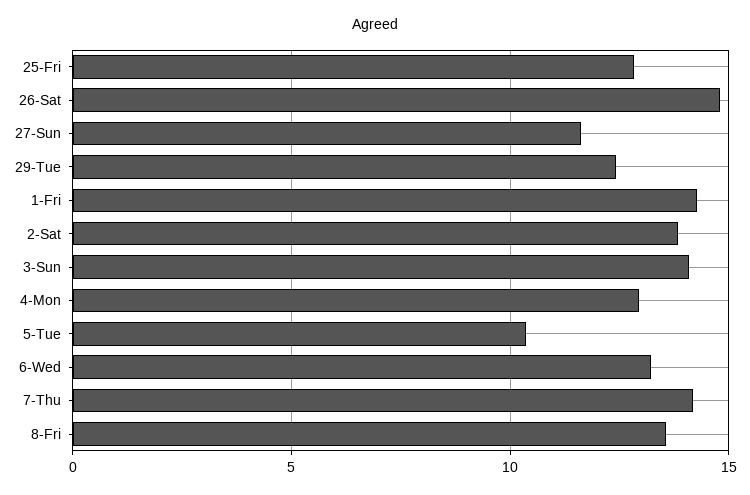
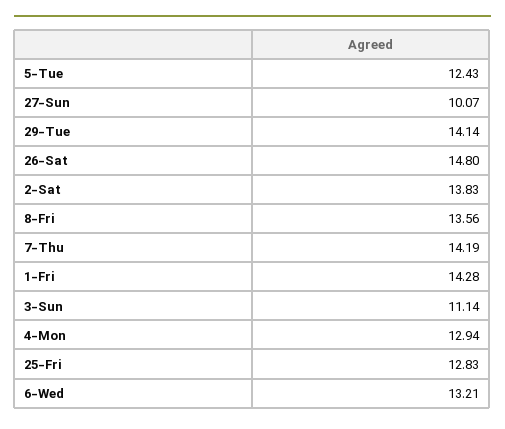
27-Sun: 11.5 -> 10.07
29-Tue: 12.5 -> 14.14
3-Sun: 14 -> 11.14
5-Tue: 10.5 -> 12.43

